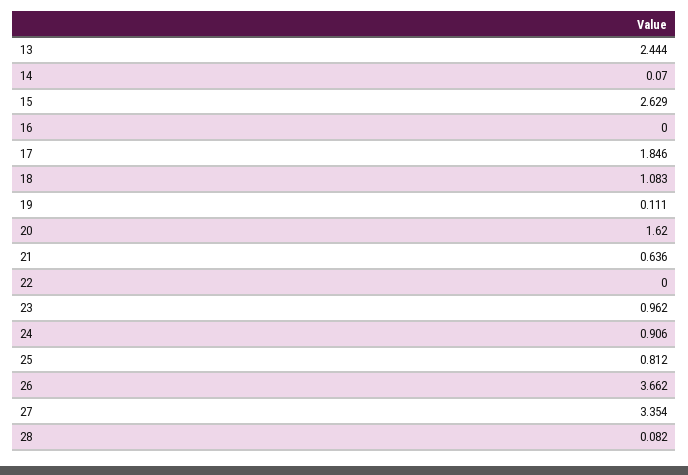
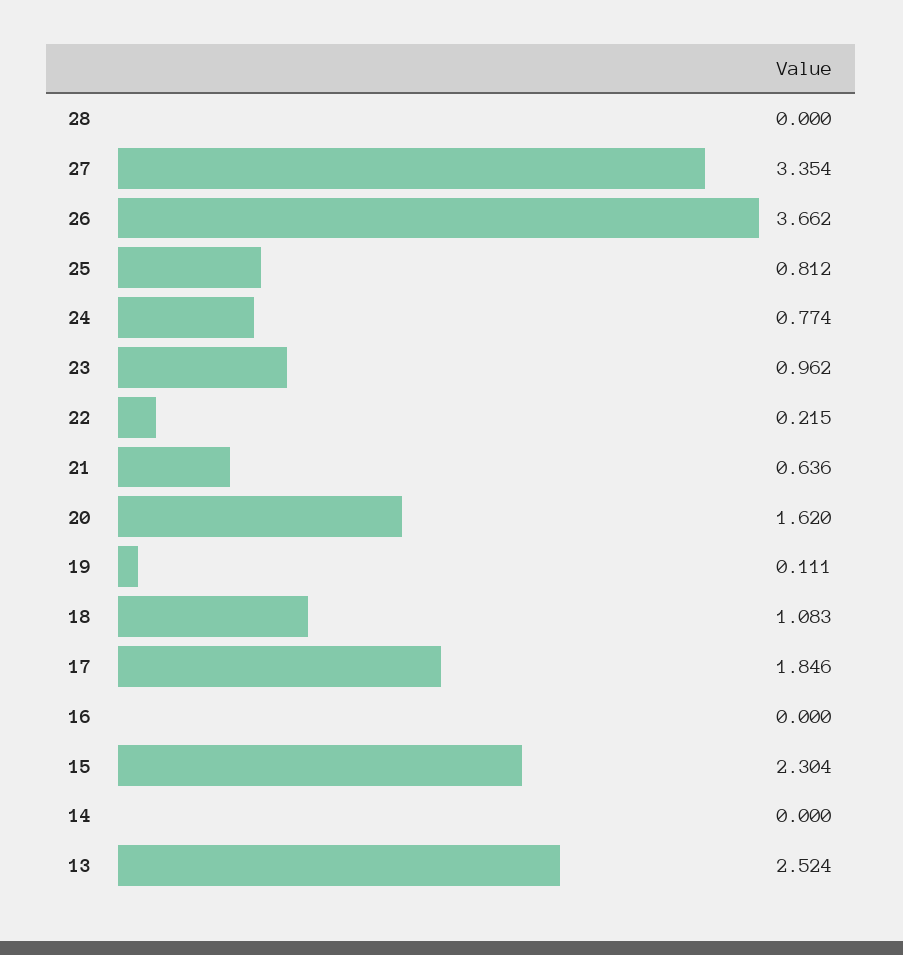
13: 2.444 -> 2.524
14: 0.07 -> 0
15: 2.629 -> 2.304
22: 0 -> 0.215
24: 0.906 -> 0.774
28: 0.082 -> 0

